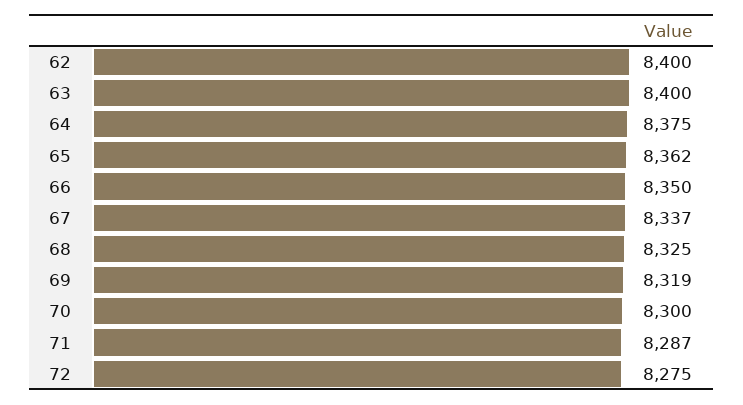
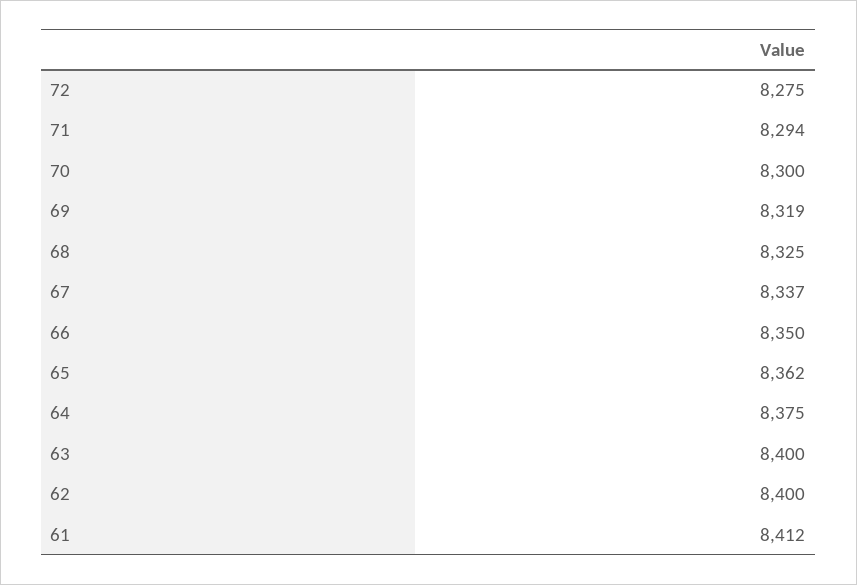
71: 8287 -> 8294
61: none -> 8412

